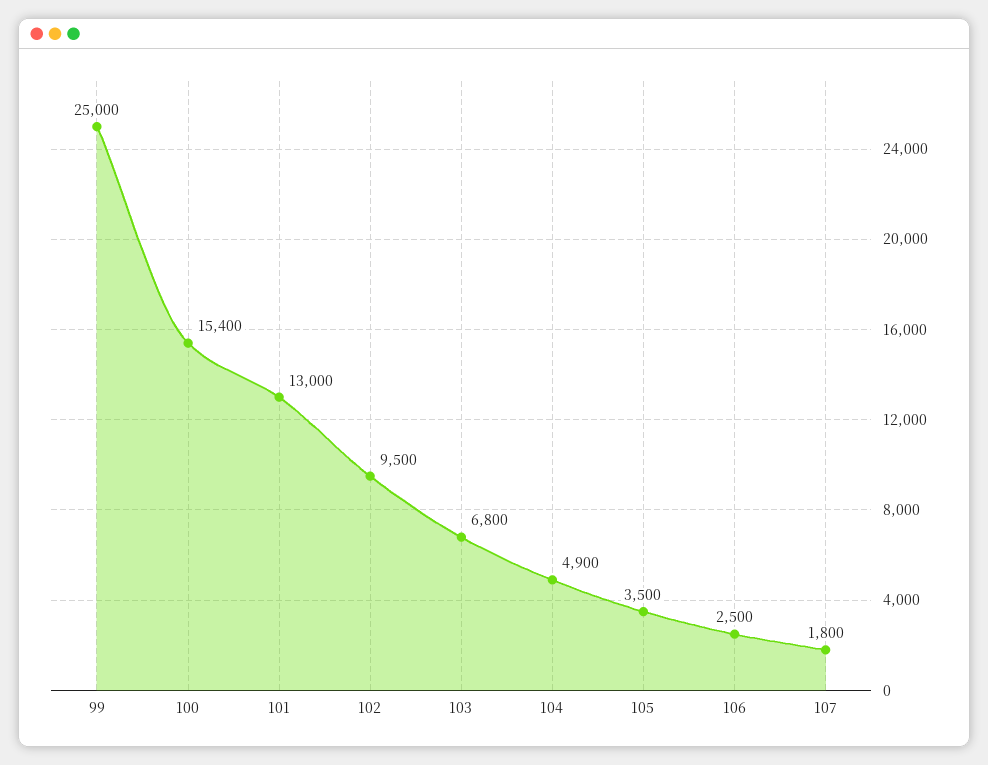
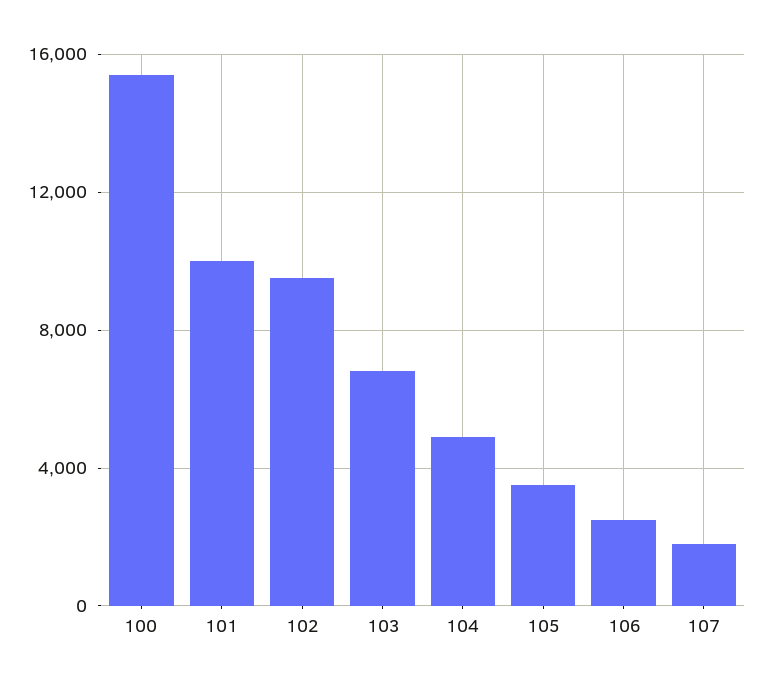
99: 25000 -> none
101: 13000 -> 10000

